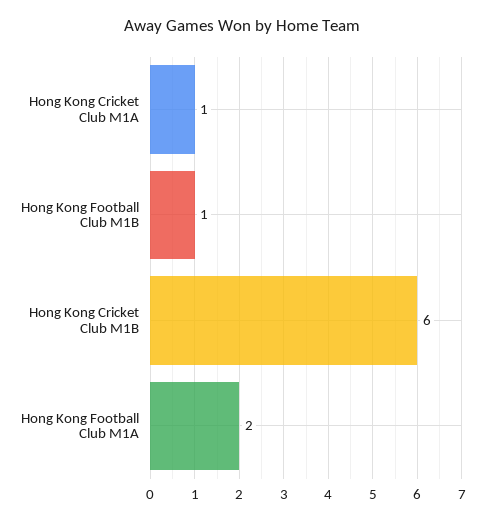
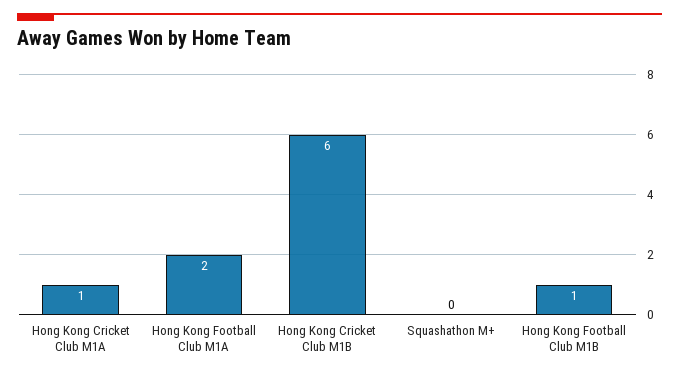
Squashathon M+: none -> 0

